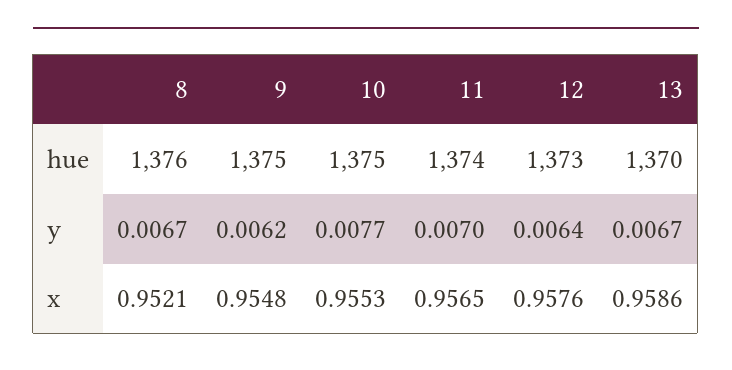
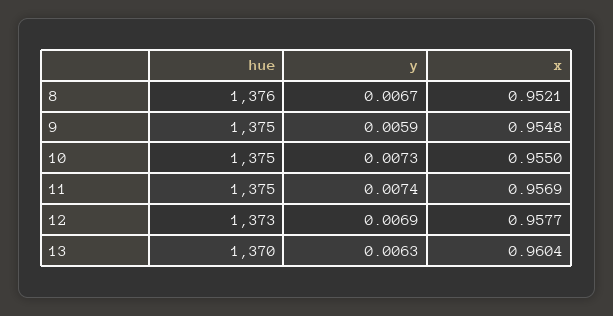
11, hue: 1374 -> 1375
9, y: 0.0062 -> 0.0059
10, y: 0.0077 -> 0.0073
11, y: 0.007 -> 0.0074
12, y: 0.0064 -> 0.0069
13, y: 0.0067 -> 0.0063
10, x: 0.9553 -> 0.955
11, x: 0.9565 -> 0.9569
12, x: 0.9576 -> 0.9577
13, x: 0.9586 -> 0.9604

